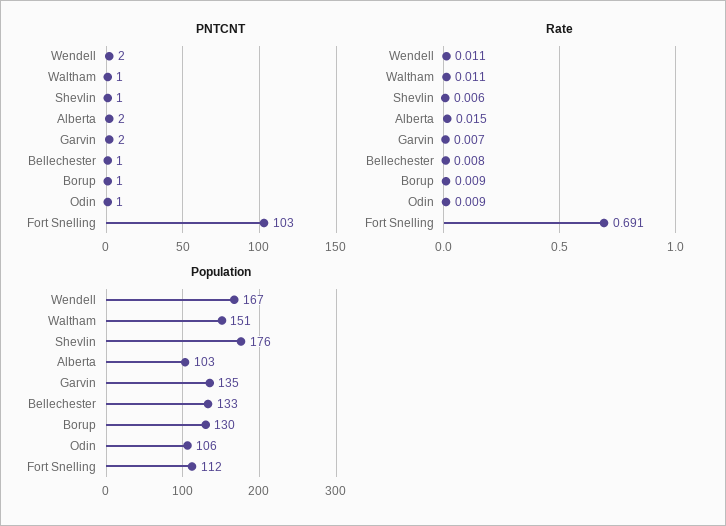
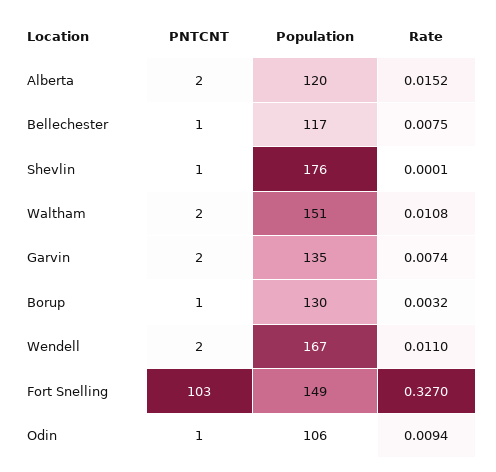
PNTCNT, Waltham: 1 -> 2
Rate, Shevlin: 0.006 -> 0.0001
Rate, Borup: 0.009 -> 0.0032
Rate, Fort Snelling: 0.691 -> 0.327
Population, Alberta: 103 -> 120
Population, Bellechester: 133 -> 117
Population, Fort Snelling: 112 -> 149

